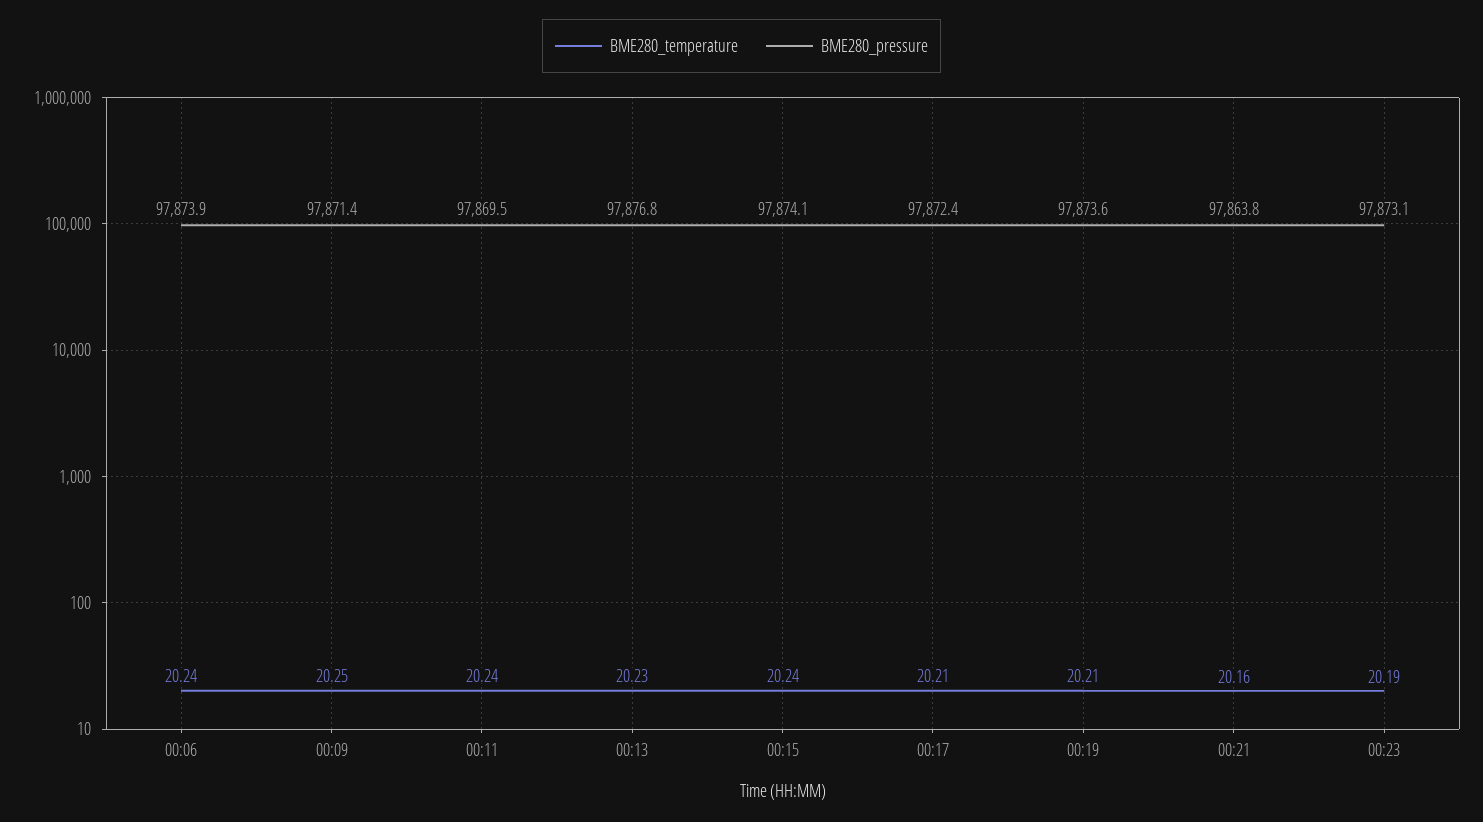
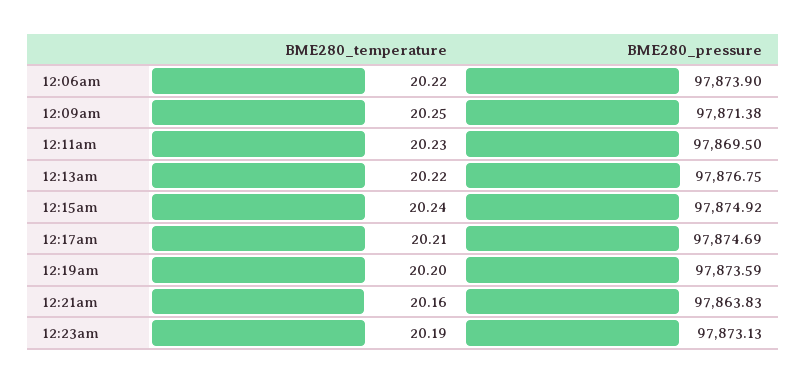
BME280_temperature, 00:06: 20.24 -> 20.22
BME280_temperature, 00:11: 20.24 -> 20.23
BME280_temperature, 00:13: 20.23 -> 20.22
BME280_pressure, 00:15: 97874.1 -> 97874.92
BME280_pressure, 00:17: 97872.4 -> 97874.69
BME280_temperature, 00:19: 20.21 -> 20.2

